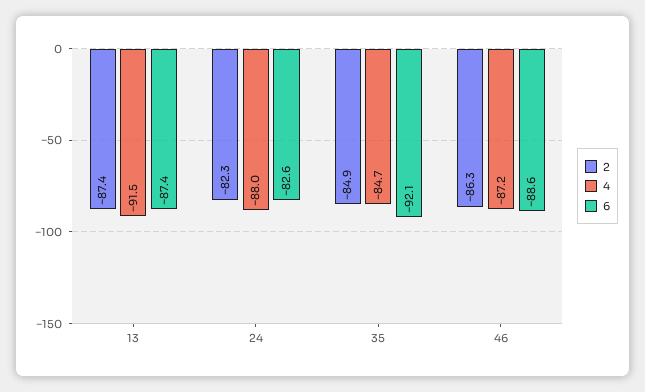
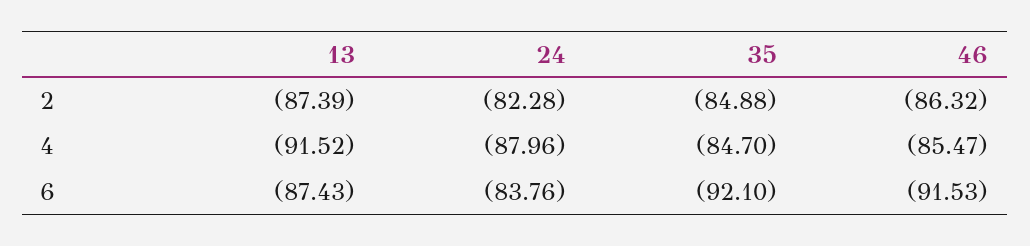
6, 24: -82.6 -> -83.76
4, 46: -87.2 -> -85.47
6, 46: -88.6 -> -91.53

